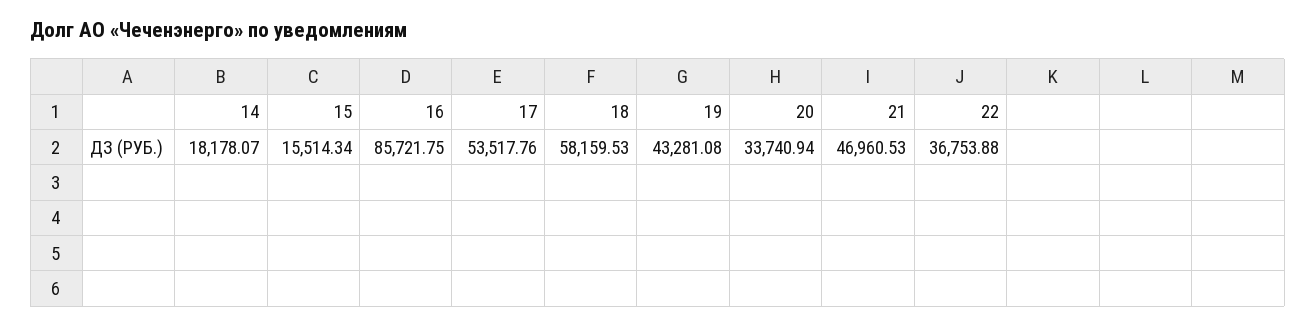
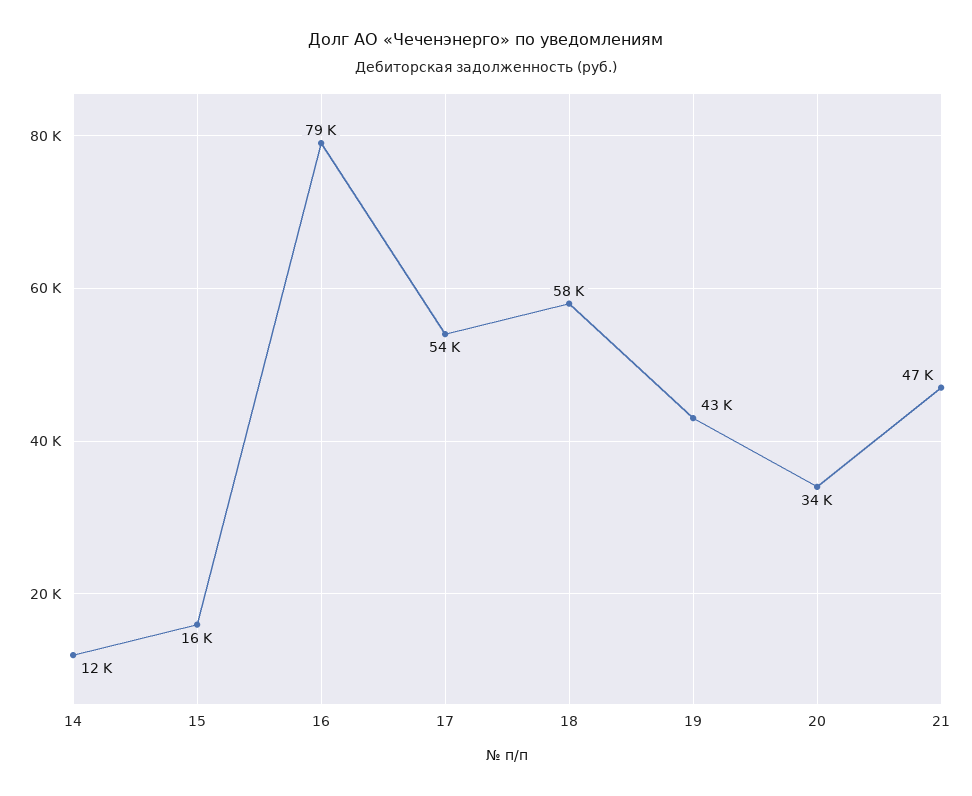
14: 18178.07 -> 12000
16: 85721.75 -> 79000
22: 36753.88 -> none

